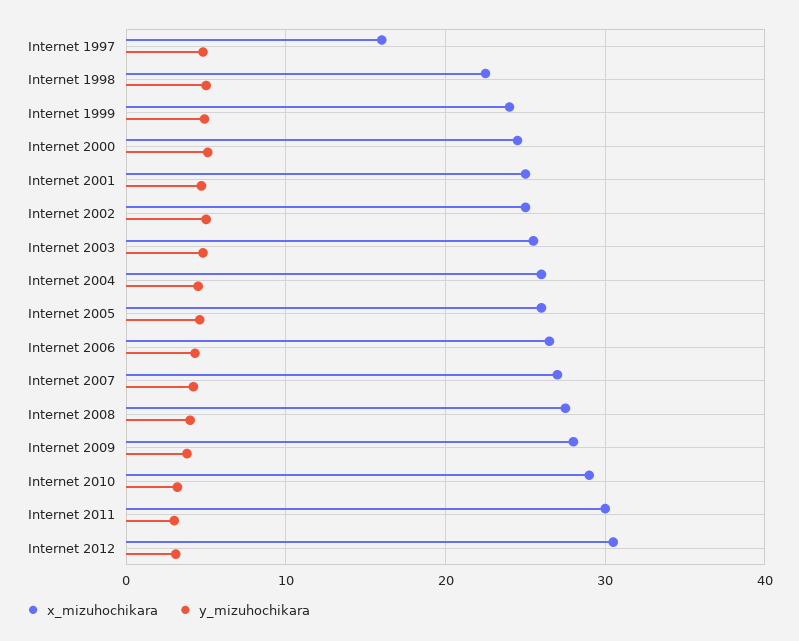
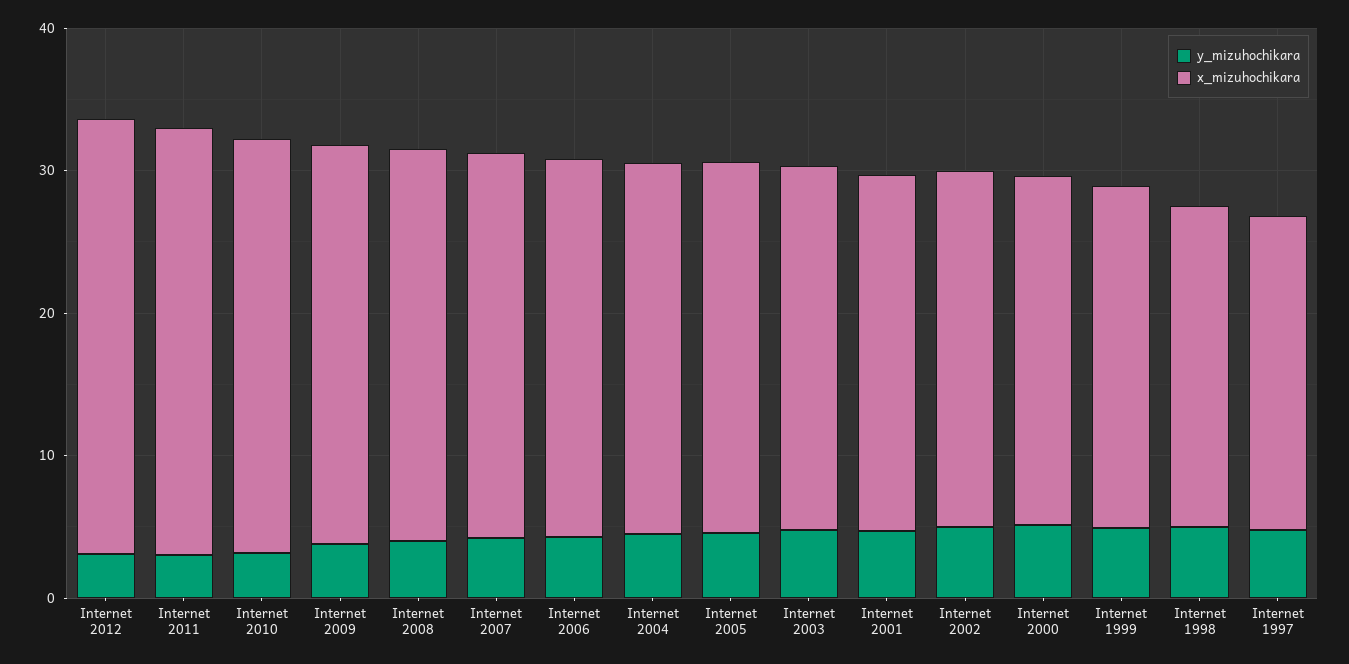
x_mizuhochikara, Internet 1997: 16 -> 22

